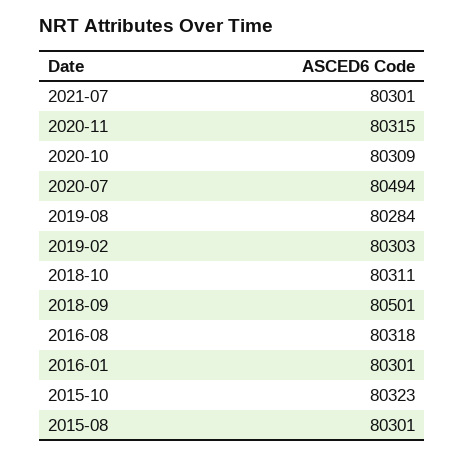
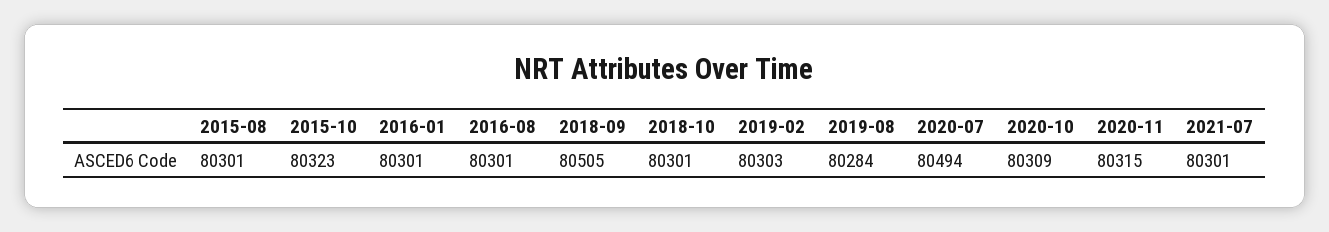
2018-10: 80311 -> 80301
2018-09: 80501 -> 80505
2016-08: 80318 -> 80301

